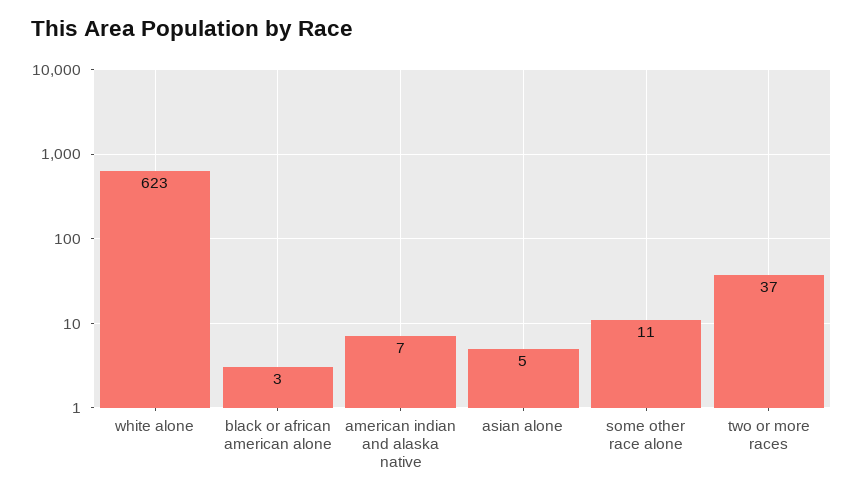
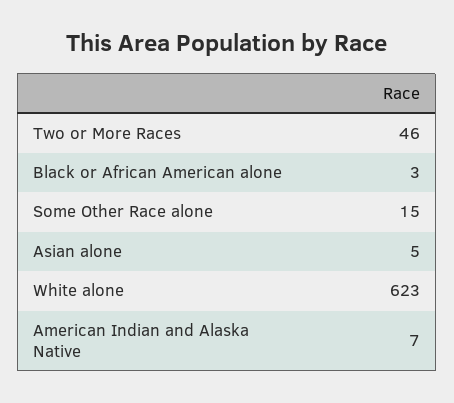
some other race alone: 11 -> 15
two or more races: 37 -> 46

